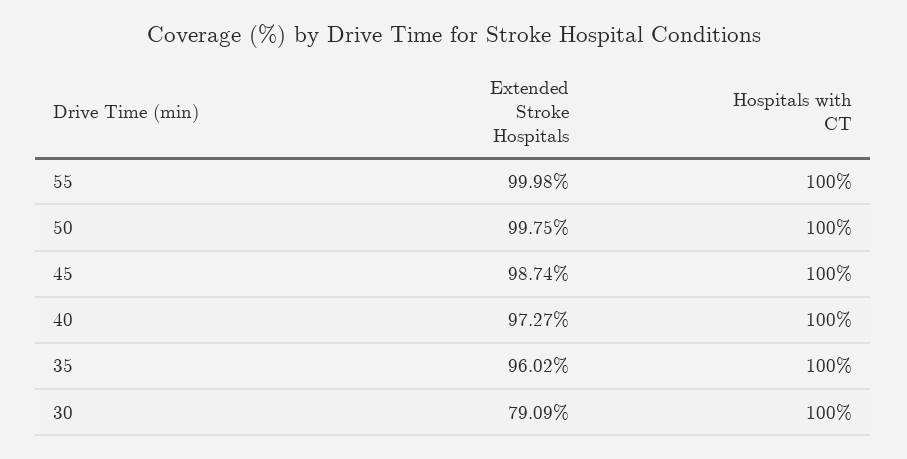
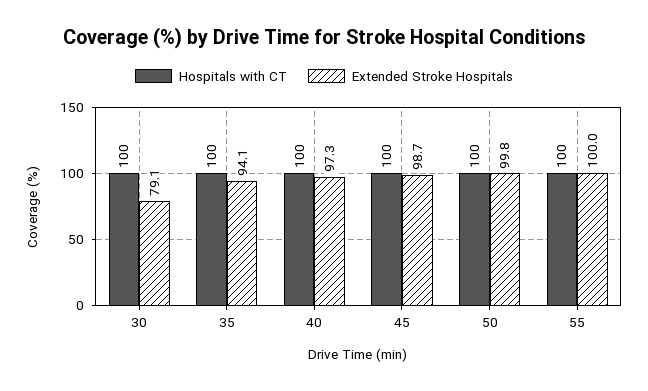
Extended Stroke Hospitals, 35: 96.02 -> 94.1

